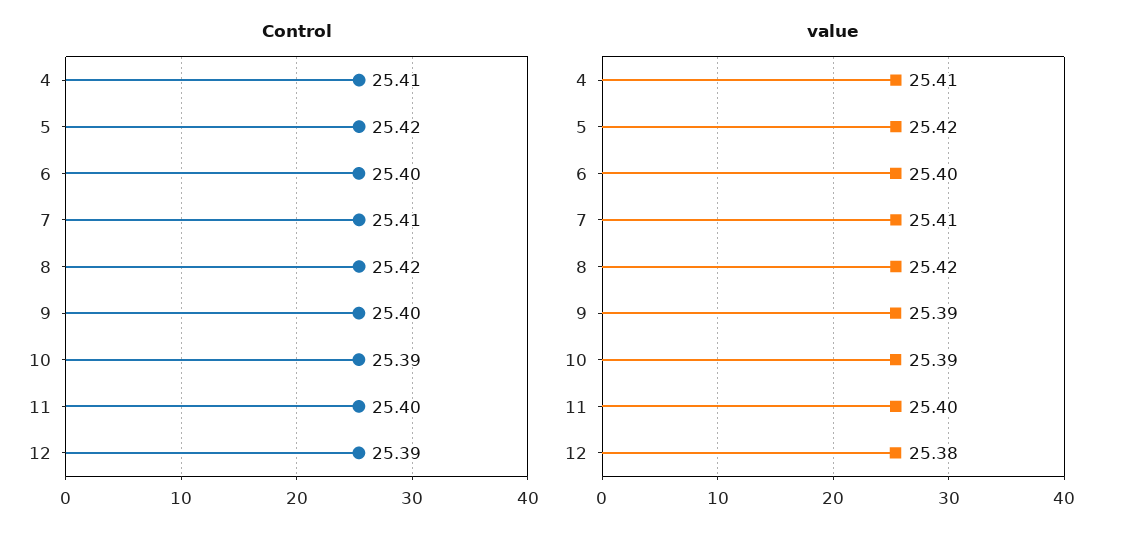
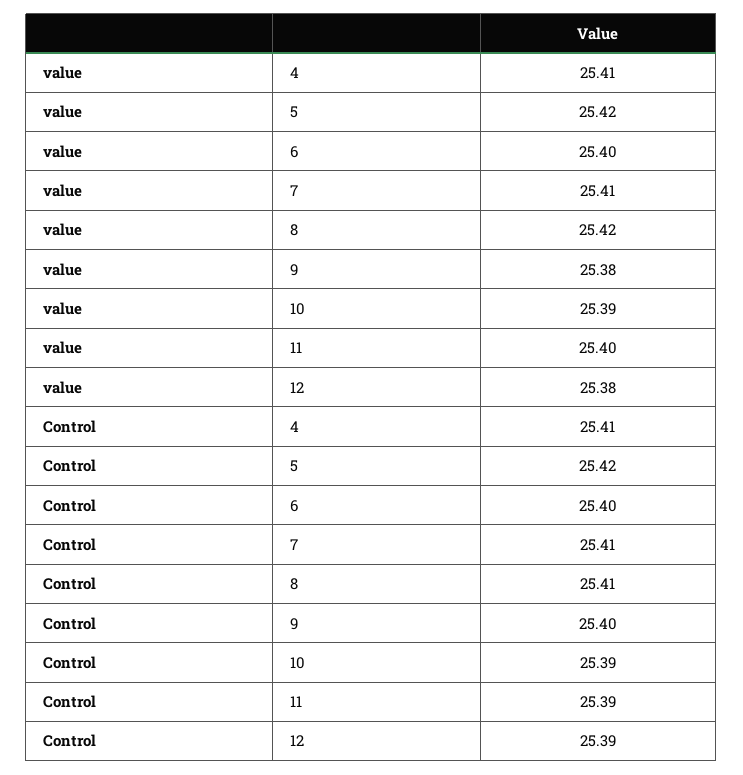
Control, 8: 25.42 -> 25.41
Control, 11: 25.4 -> 25.39
value, 9: 25.39 -> 25.38

